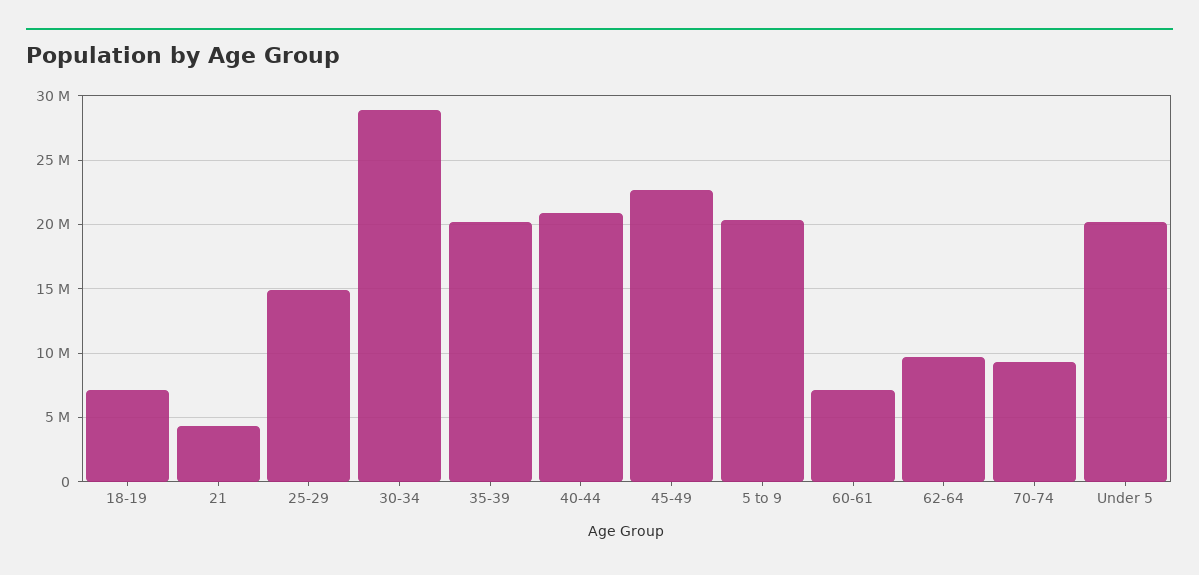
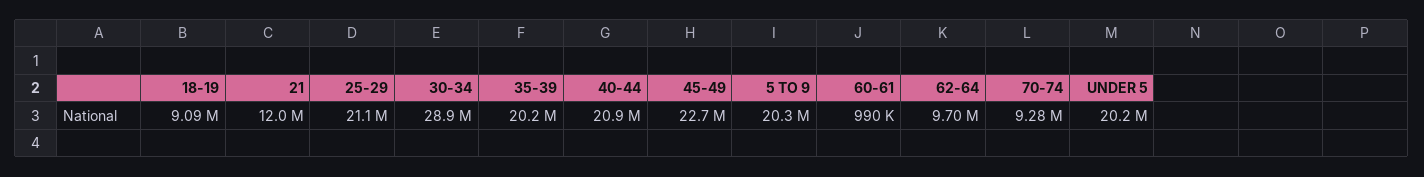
18-19: 7000000 -> 9090000
21: 4500000 -> 12000000
25-29: 15000000 -> 21100000
60-61: 7000000 -> 990000

